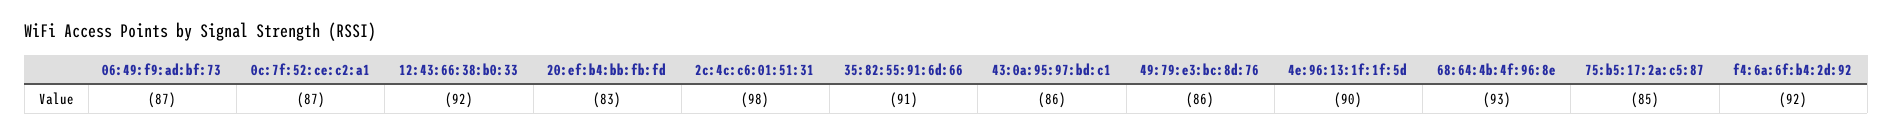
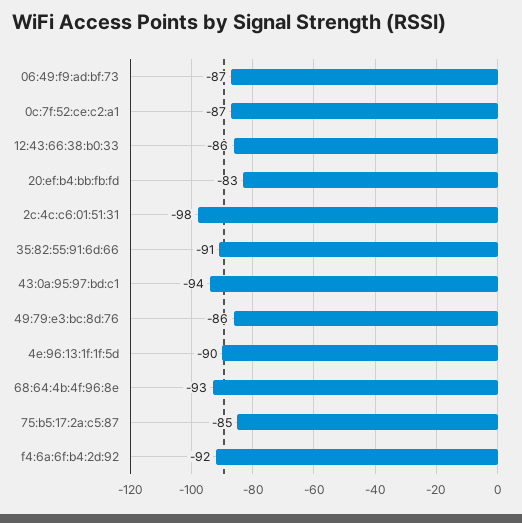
12:43:66:38:b0:33: -92 -> -86
43:0a:95:97:bd:c1: -86 -> -94

